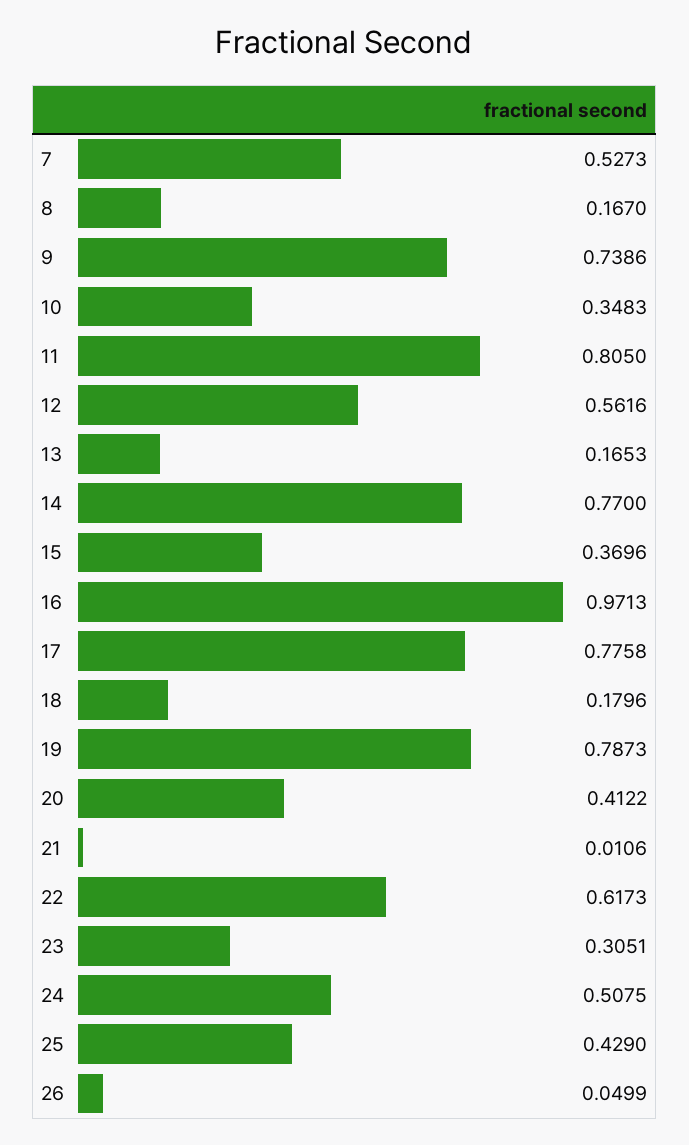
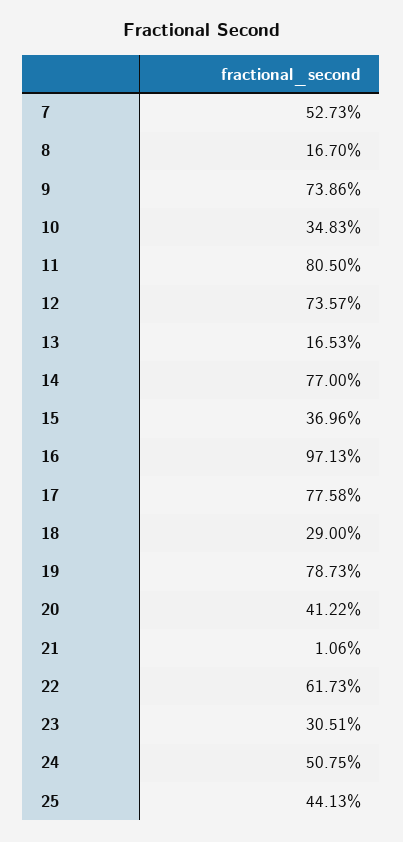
12: 0.5616 -> 0.7357
18: 0.1796 -> 0.29
25: 0.429 -> 0.4413
26: 0.0499 -> none

